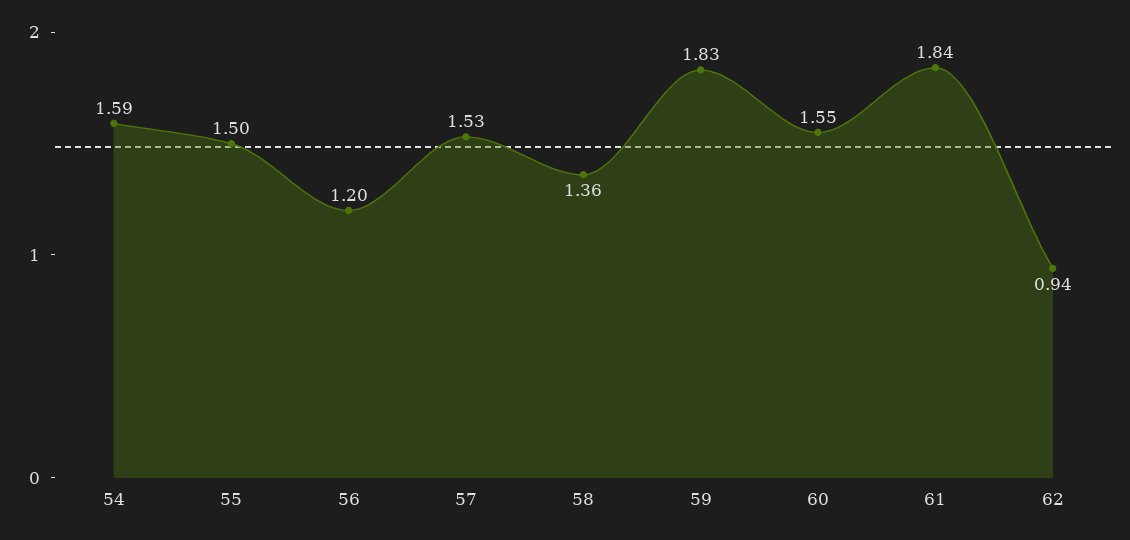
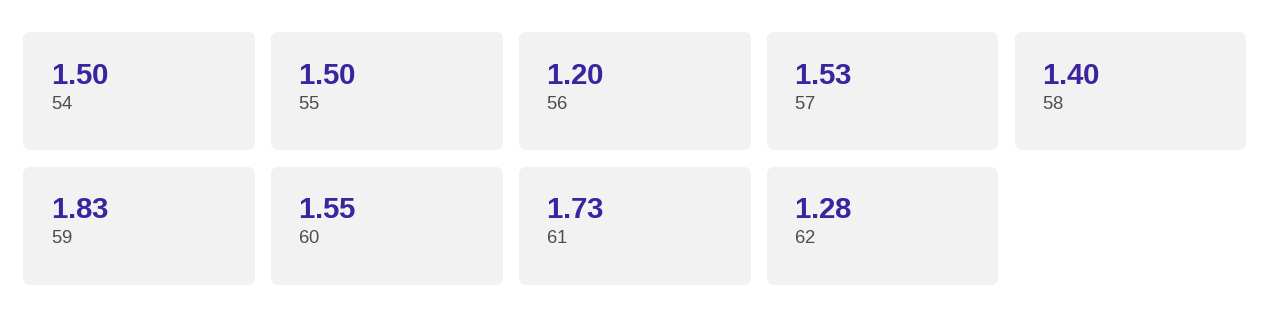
54: 1.59 -> 1.5
58: 1.36 -> 1.4
61: 1.84 -> 1.73
62: 0.94 -> 1.28

